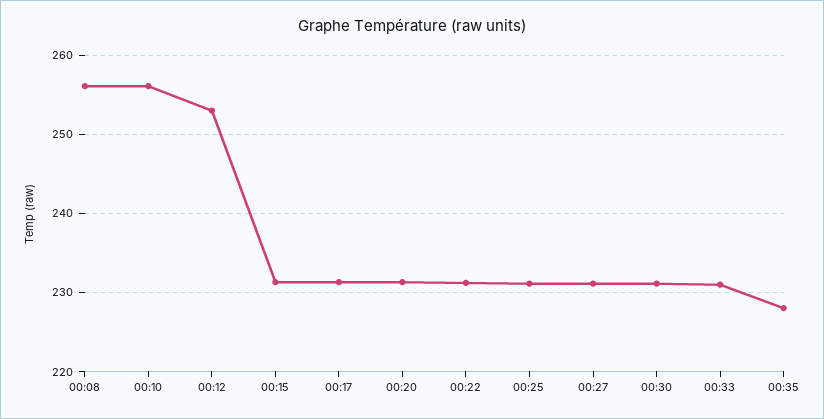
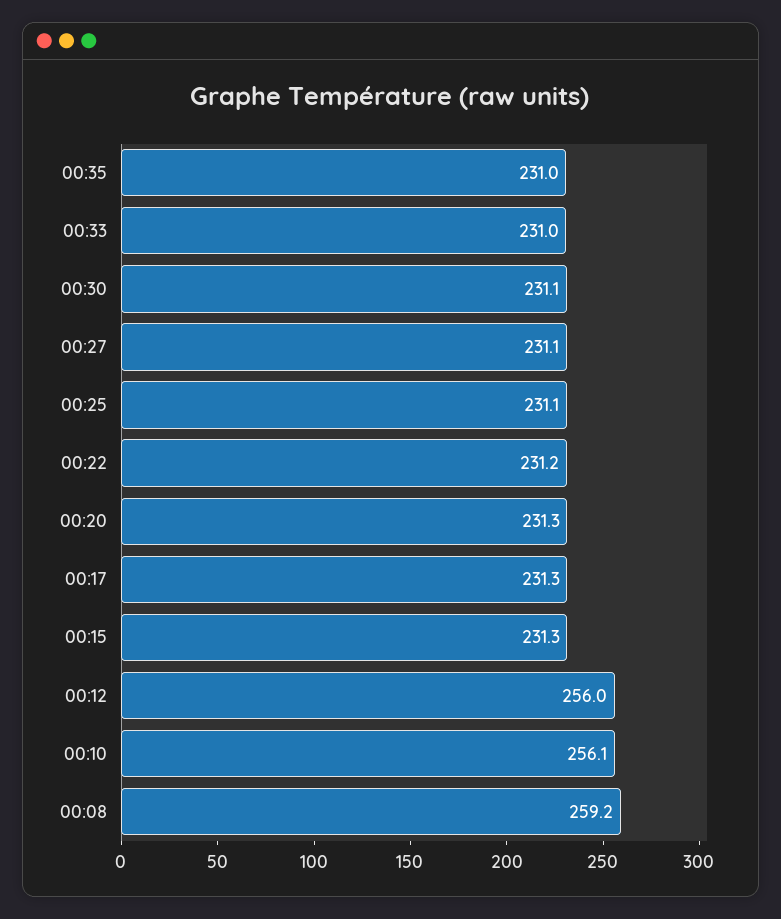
00:08: 256 -> 259.2
00:12: 253 -> 256
00:35: 228 -> 231

